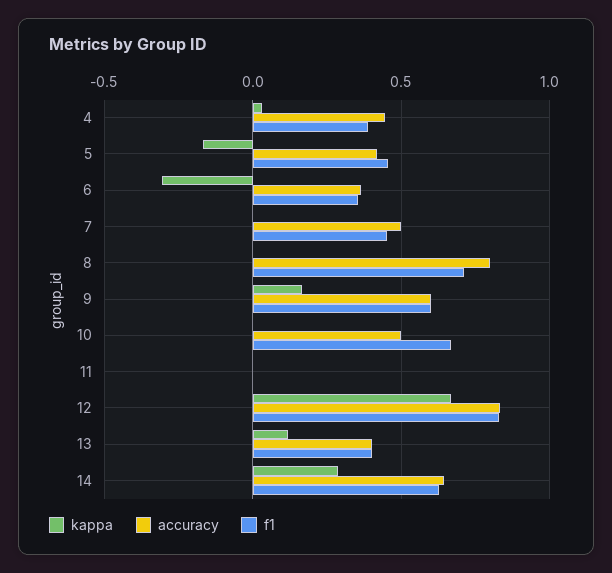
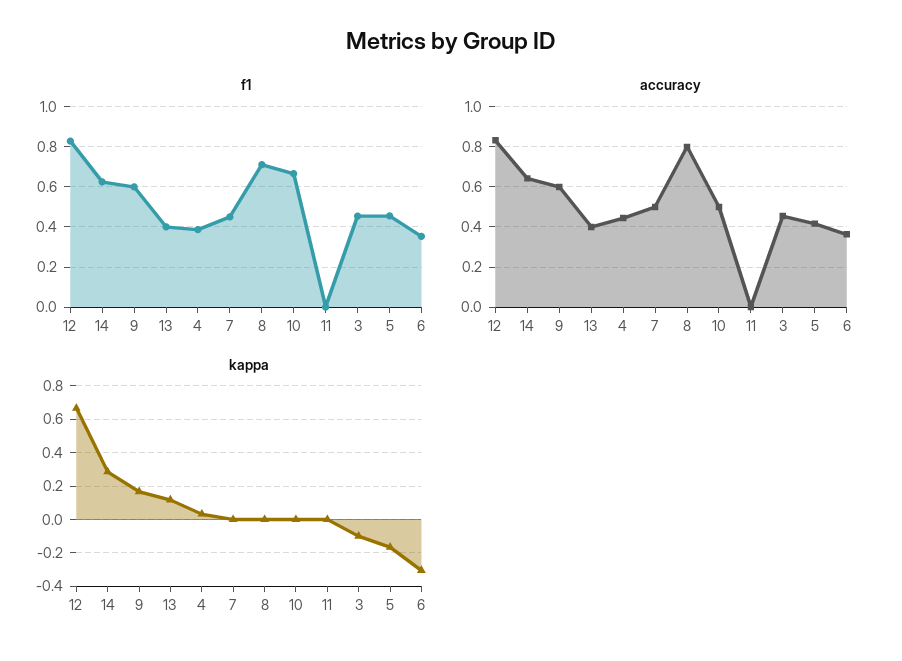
f1, 3: none -> 0.45
accuracy, 3: none -> 0.45
kappa, 3: none -> -0.1

